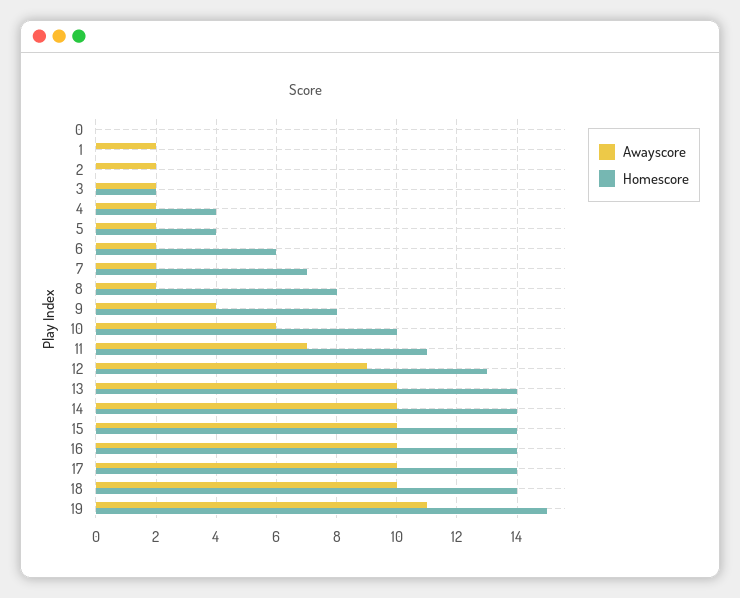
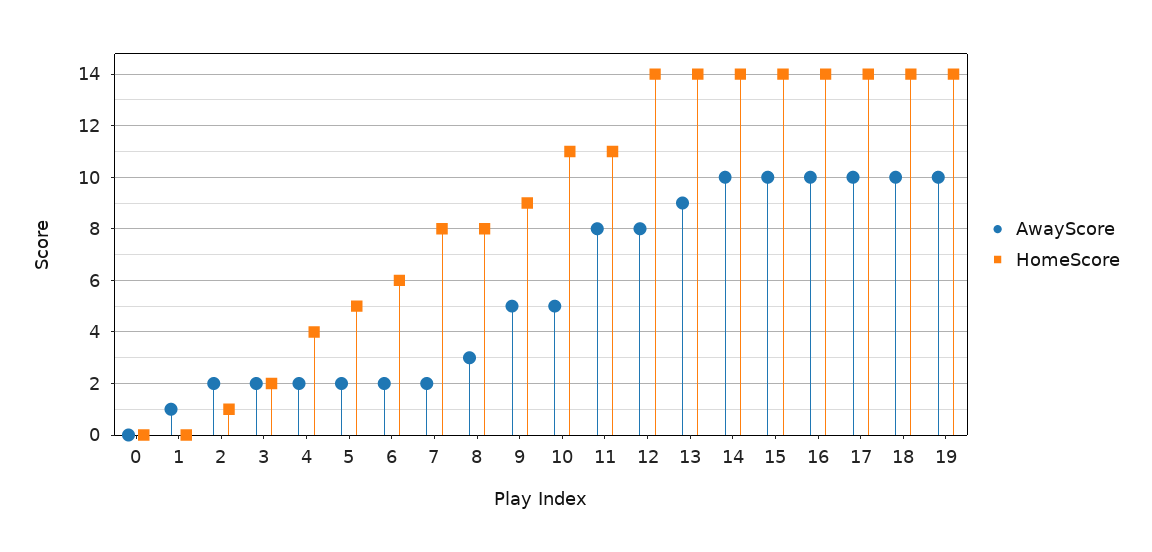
Awayscore, 1: 2 -> 1
Homescore, 2: 0 -> 1
Homescore, 5: 4 -> 5
Homescore, 7: 7 -> 8
Awayscore, 8: 2 -> 3
Awayscore, 9: 4 -> 5
Homescore, 9: 8 -> 9
Awayscore, 10: 6 -> 5
Homescore, 10: 10 -> 11
Awayscore, 11: 7 -> 8
Awayscore, 12: 9 -> 8
Homescore, 12: 13 -> 14
Awayscore, 13: 10 -> 9
Awayscore, 19: 11 -> 10
Homescore, 19: 15 -> 14

